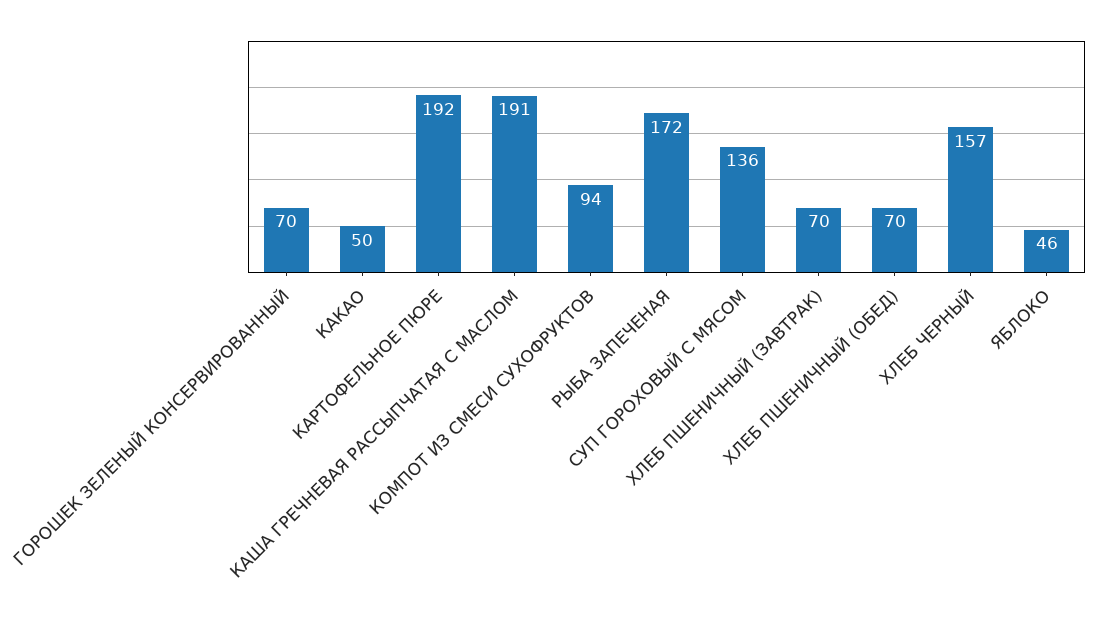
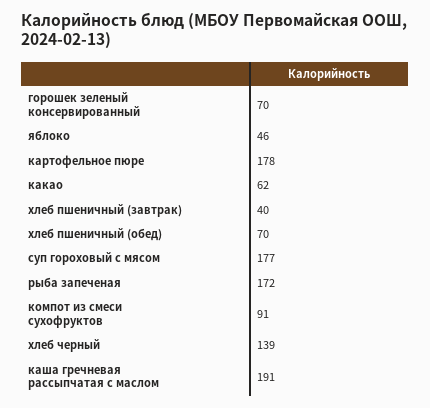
КАКАО: 50 -> 62
КАРТОФЕЛЬНОЕ ПЮРЕ: 192 -> 178
КОМПОТ ИЗ СМЕСИ СУХОФРУКТОВ: 94 -> 91
СУП ГОРОХОВЫЙ С МЯСОМ: 136 -> 177
ХЛЕБ ПШЕНИЧНЫЙ (ЗАВТРАК): 70 -> 40
ХЛЕБ ЧЕРНЫЙ: 157 -> 139

